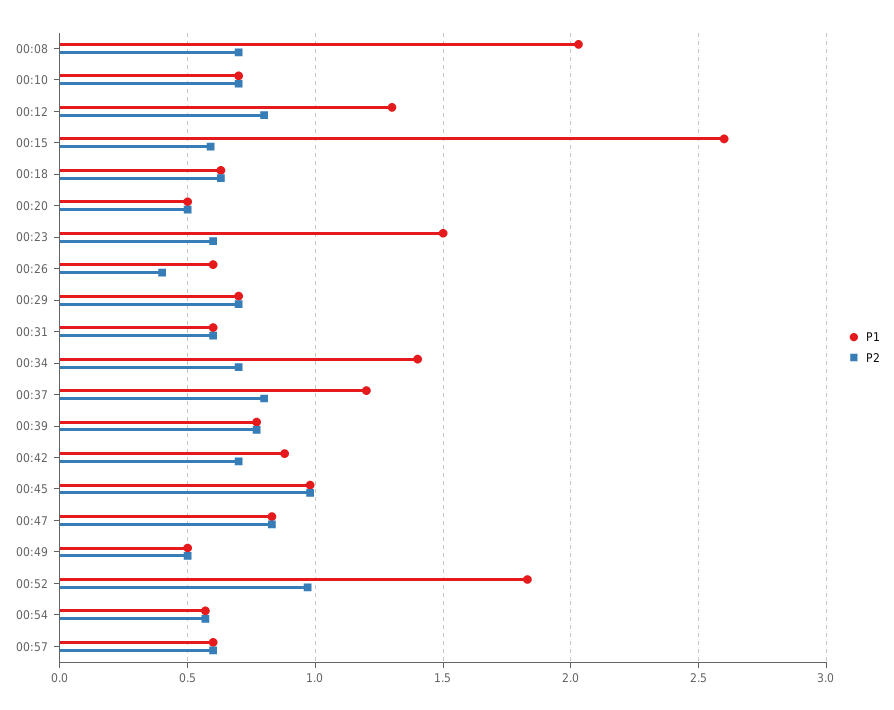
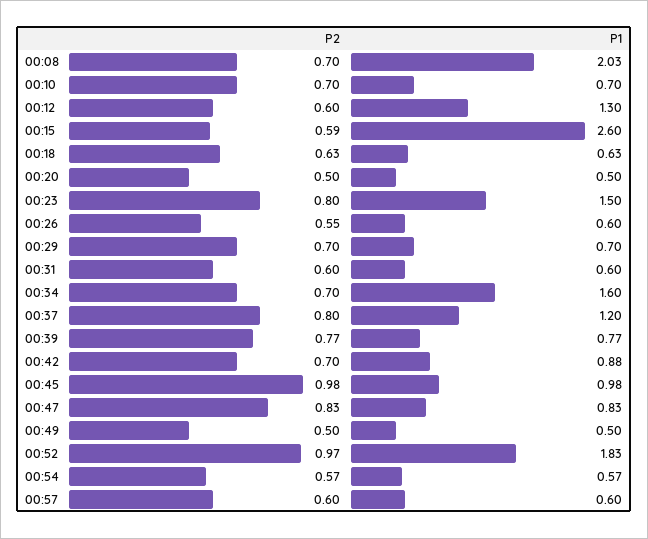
P2, 00:12: 0.8 -> 0.6
P2, 00:23: 0.6 -> 0.8
P2, 00:26: 0.4 -> 0.55
P1, 00:34: 1.4 -> 1.6

